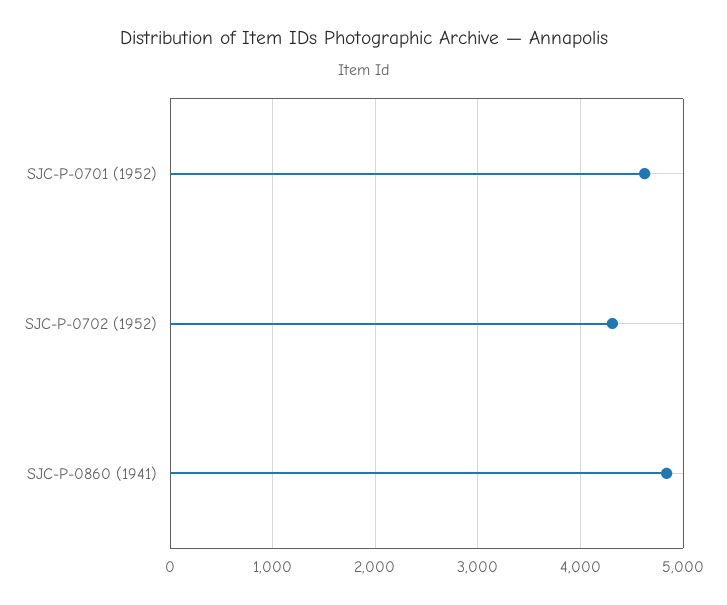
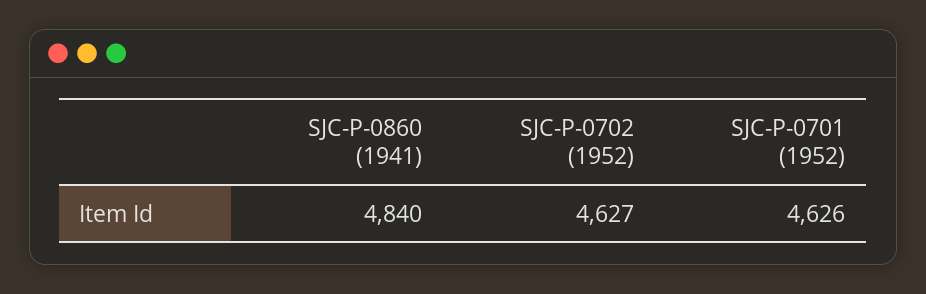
SJC-P-0702 (1952): 4300 -> 4627

